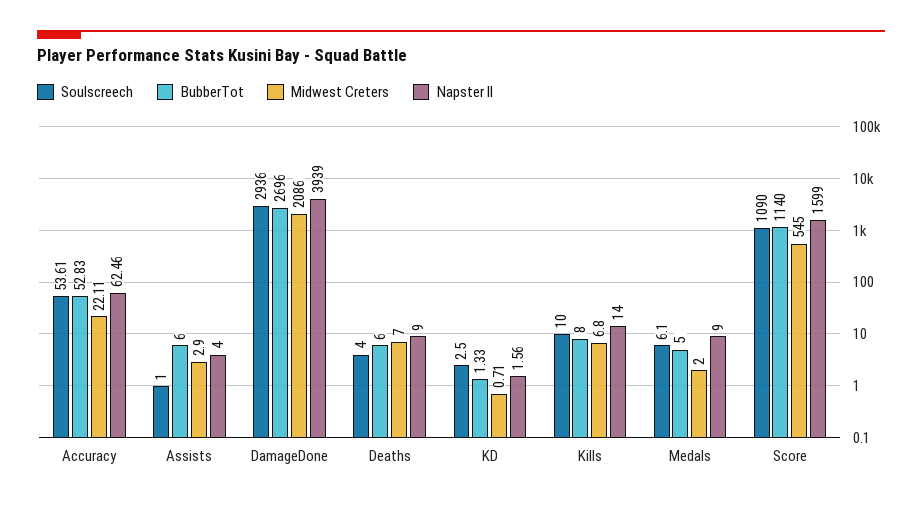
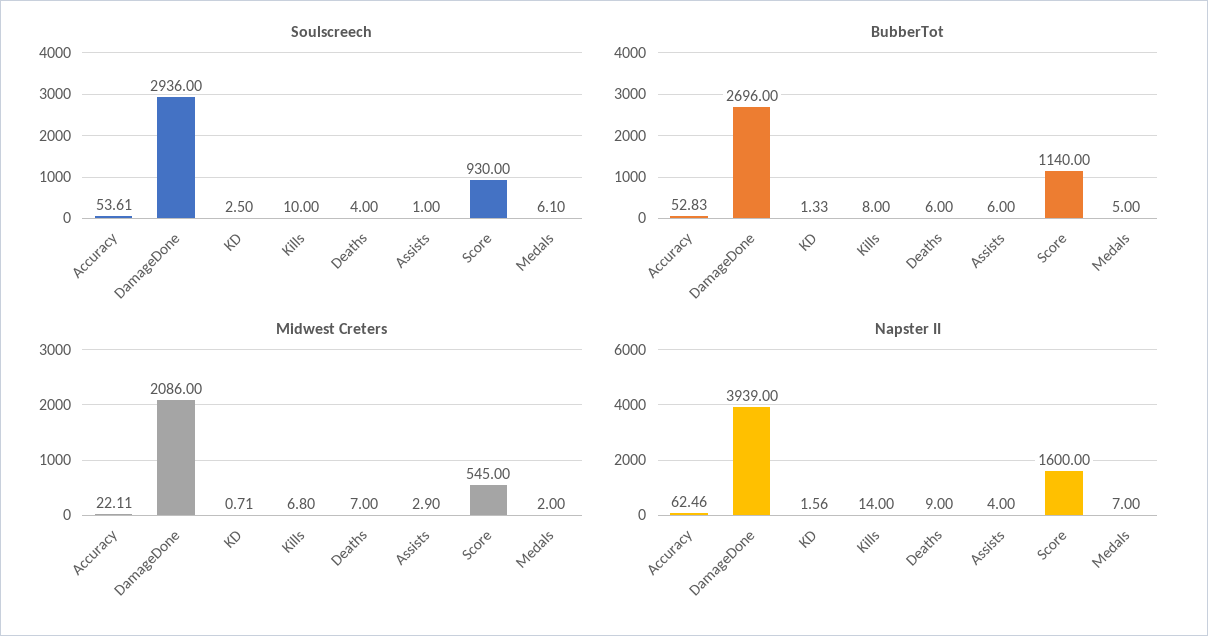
Napster II, Medals: 9 -> 7
Soulscreech, Score: 1090 -> 930
Napster II, Score: 1599 -> 1600

